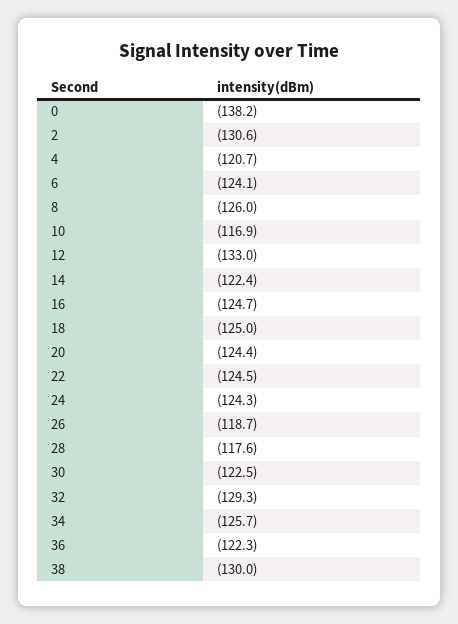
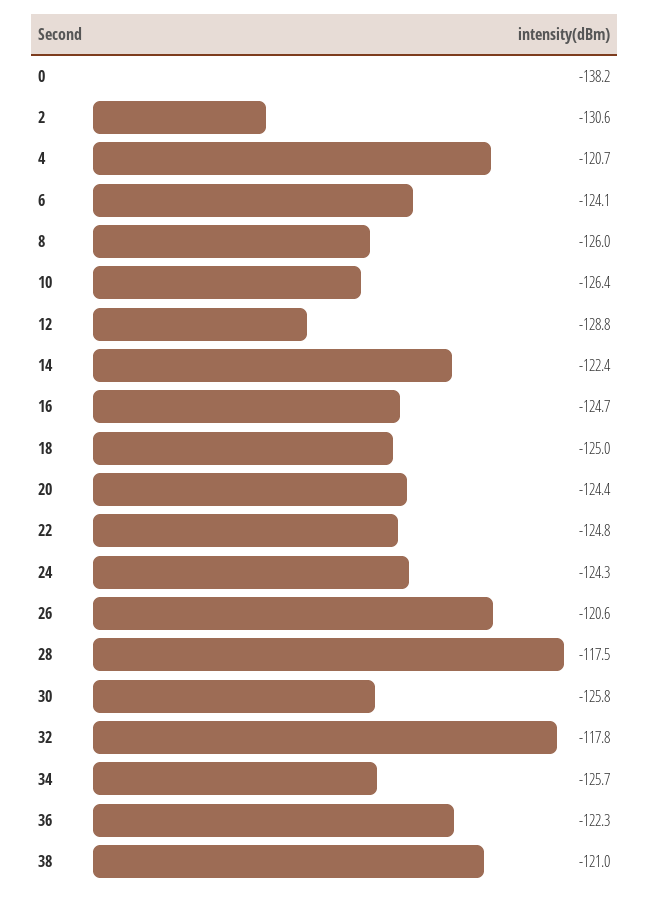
10: -116.9 -> -126.4
12: -133 -> -128.8
22: -124.5 -> -124.8
26: -118.7 -> -120.6
28: -117.6 -> -117.5
30: -122.5 -> -125.8
32: -129.3 -> -117.8
38: -130 -> -121

